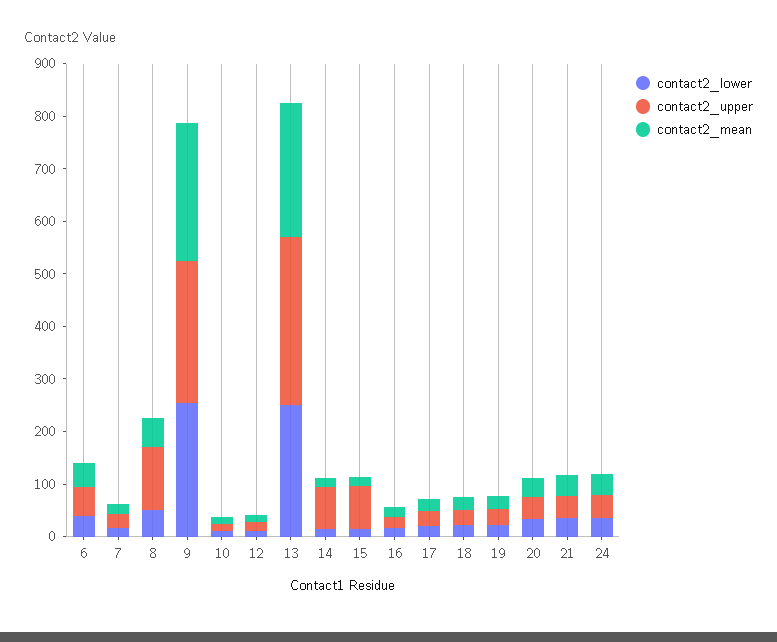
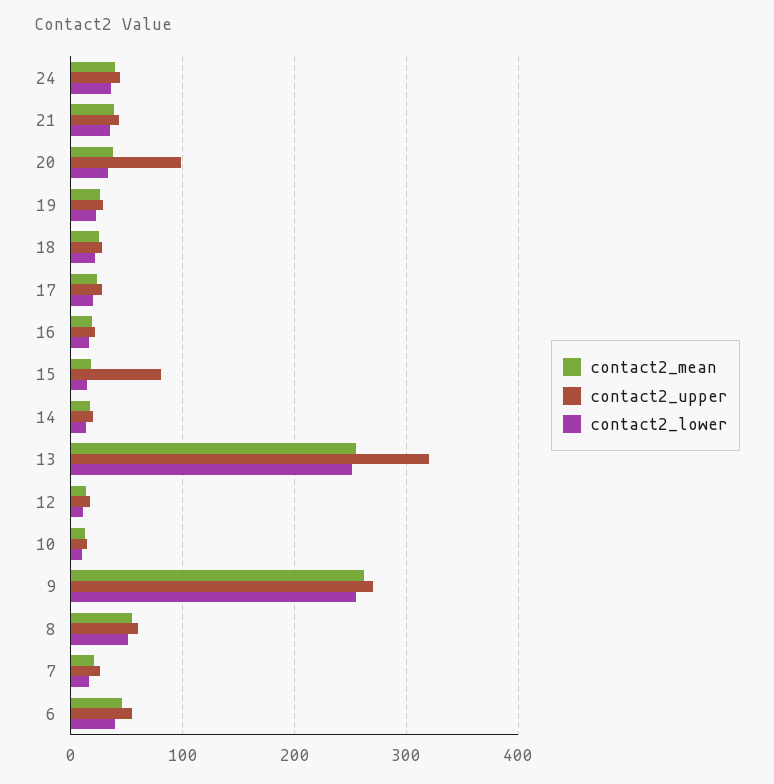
contact2_upper, 8: 120 -> 60
contact2_upper, 14: 80 -> 20
contact2_upper, 20: 40 -> 100

